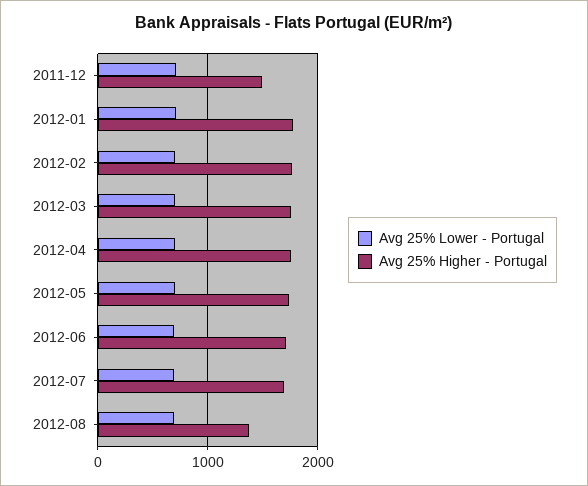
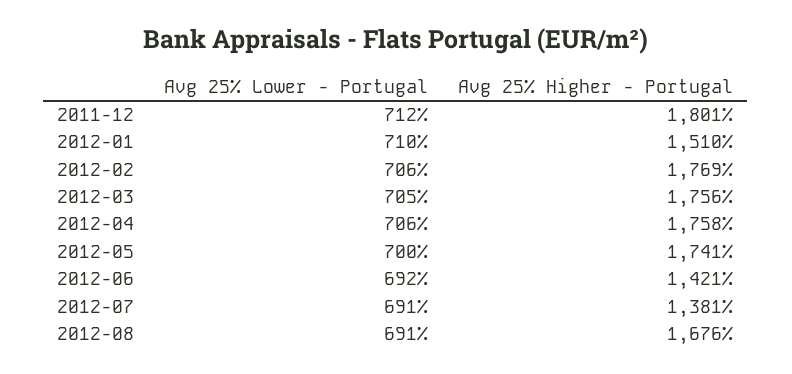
Avg 25% Higher - Portugal, 2011-12: 1500 -> 1801
Avg 25% Higher - Portugal, 2012-01: 1800 -> 1510
Avg 25% Higher - Portugal, 2012-06: 1700 -> 1421
Avg 25% Higher - Portugal, 2012-07: 1700 -> 1381
Avg 25% Higher - Portugal, 2012-08: 1400 -> 1676

